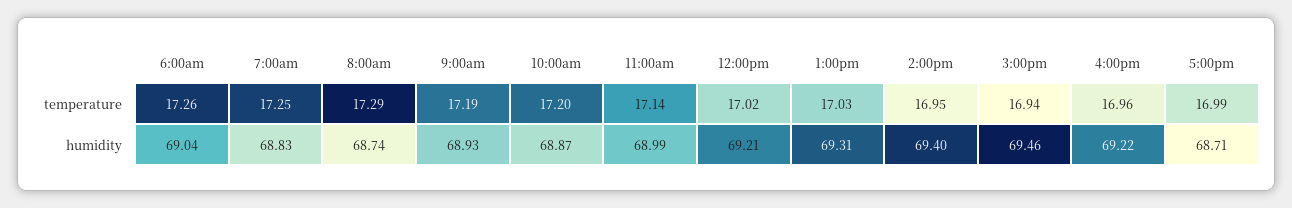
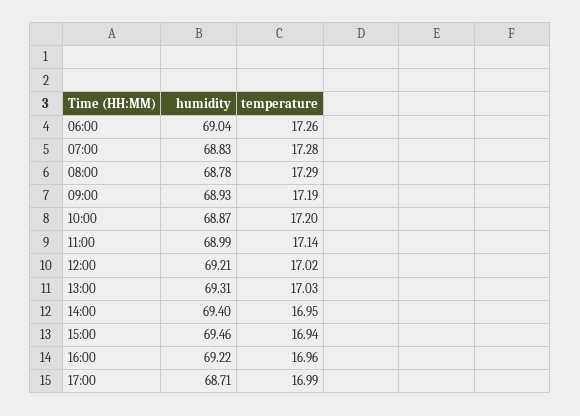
7:00am, temperature: 17.25 -> 17.28
8:00am, humidity: 68.74 -> 68.78

